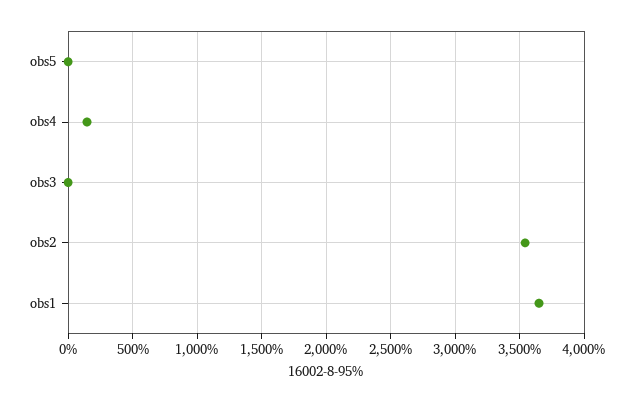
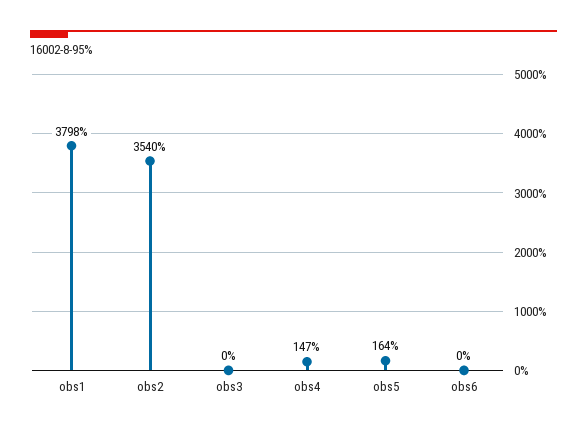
obs5: 0 -> 164
obs1: 3650 -> 3798
obs6: none -> 0

